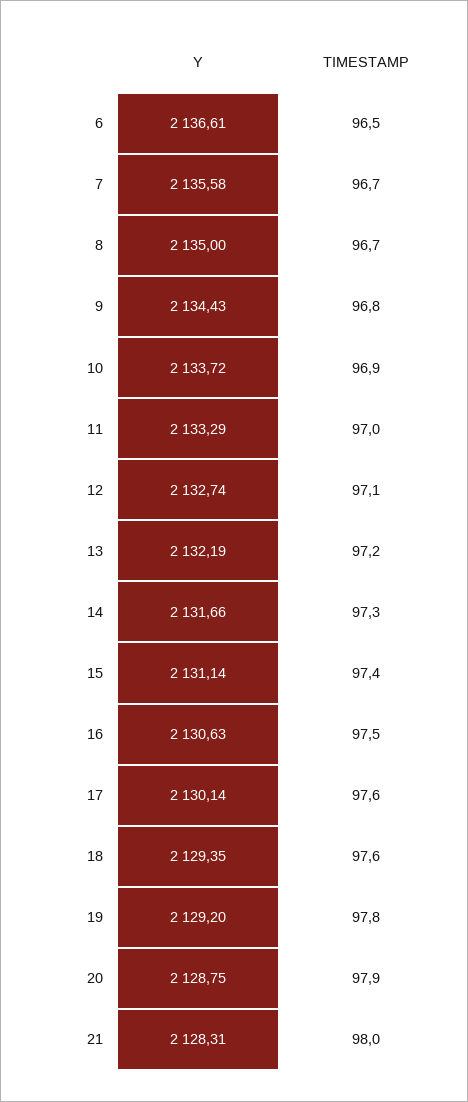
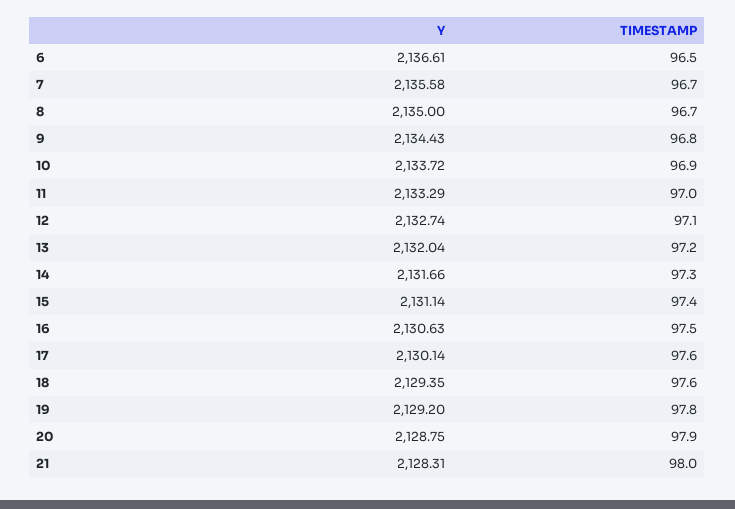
Y, 13: 2132.19 -> 2132.04

